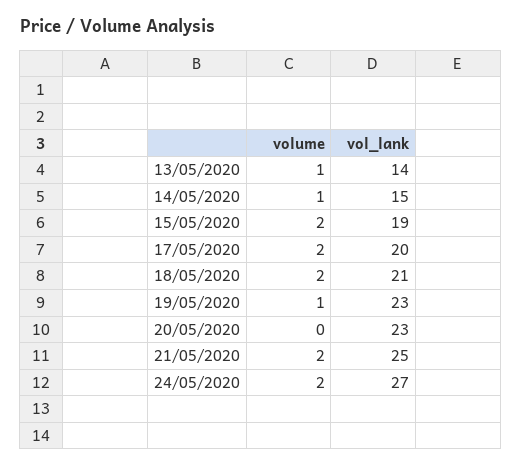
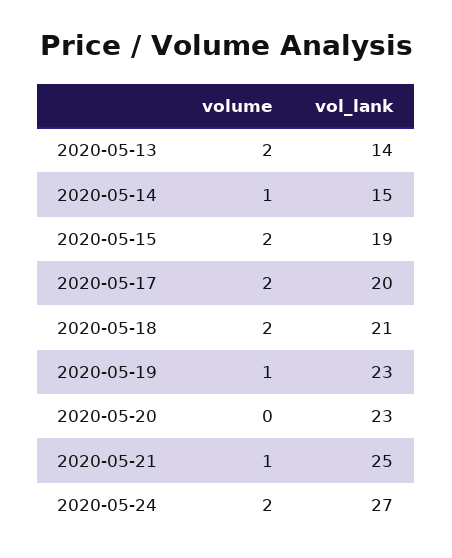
volume, 13/05/2020: 1 -> 2
volume, 21/05/2020: 2 -> 1

